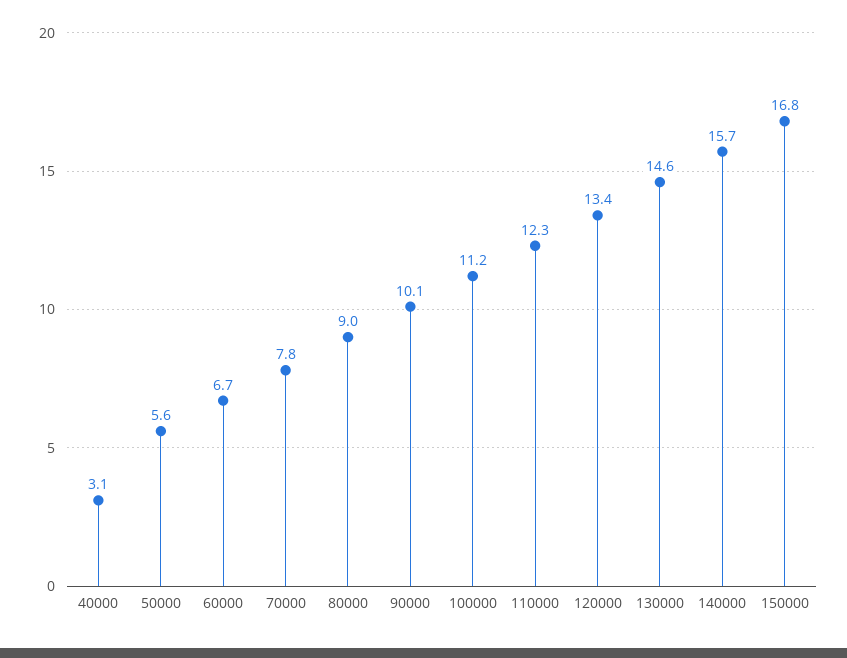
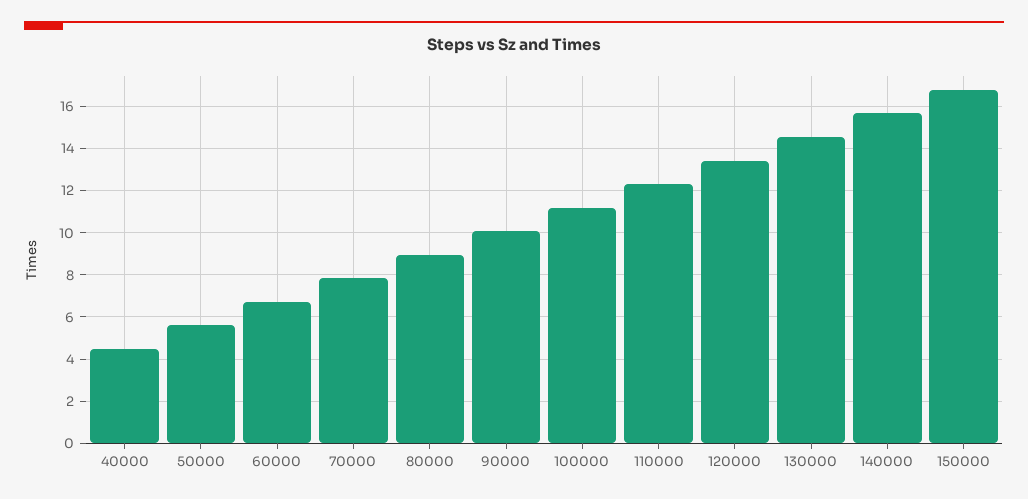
40000: 3.1 -> 4.5

